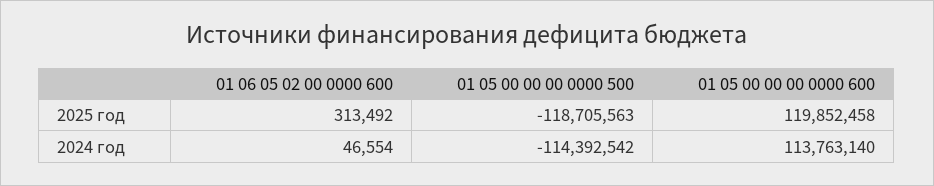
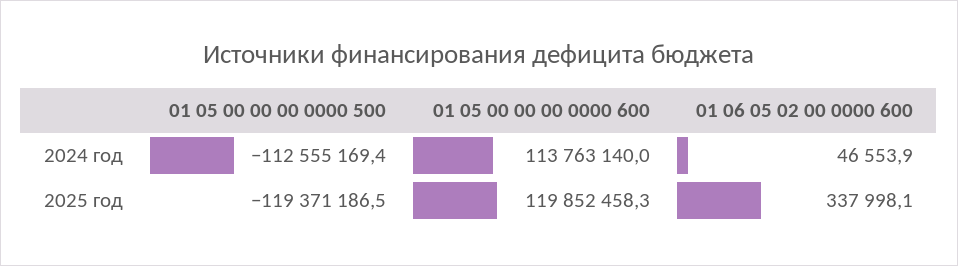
01 06 05 02 00 0000 600, 2025 год: 313492 -> 337998.1
01 05 00 00 00 0000 500, 2025 год: -118705563 -> -119371186.5
01 05 00 00 00 0000 500, 2024 год: -114392542 -> -112555169.4

